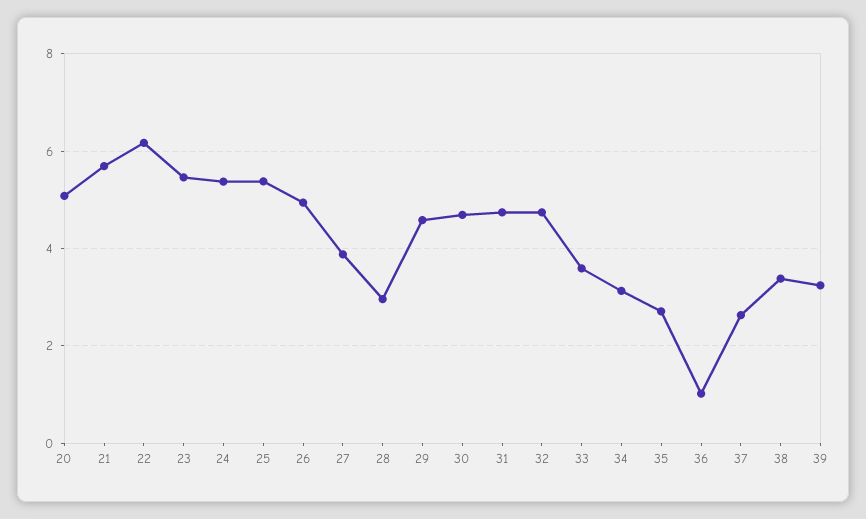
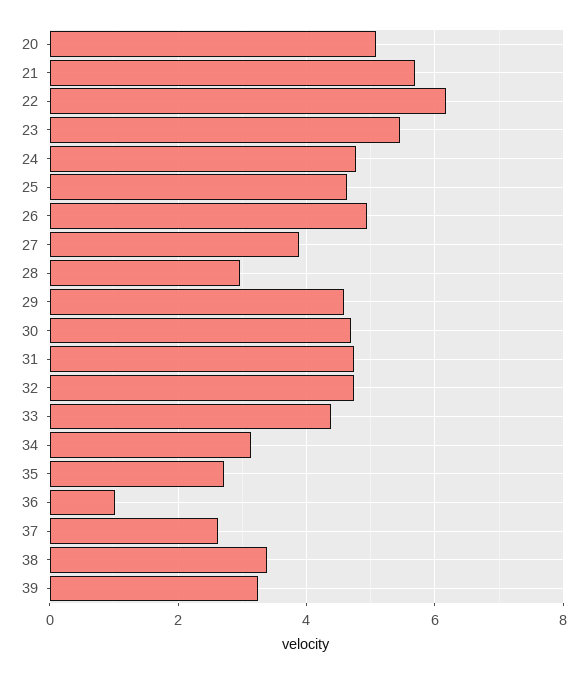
24: 5.4 -> 4.8
25: 5.4 -> 4.6
33: 3.6 -> 4.4

